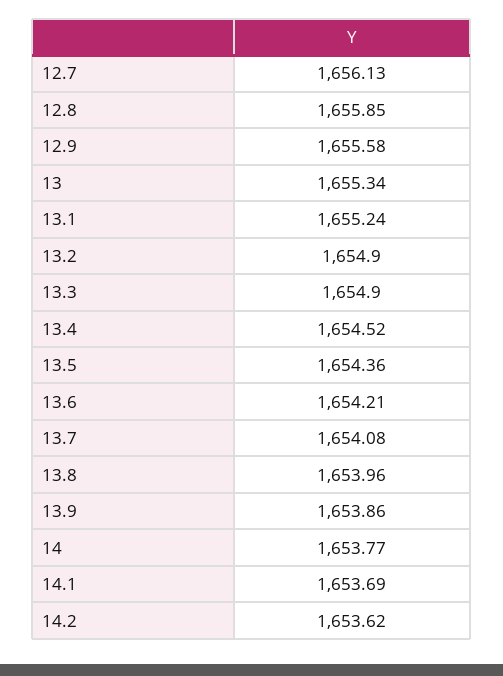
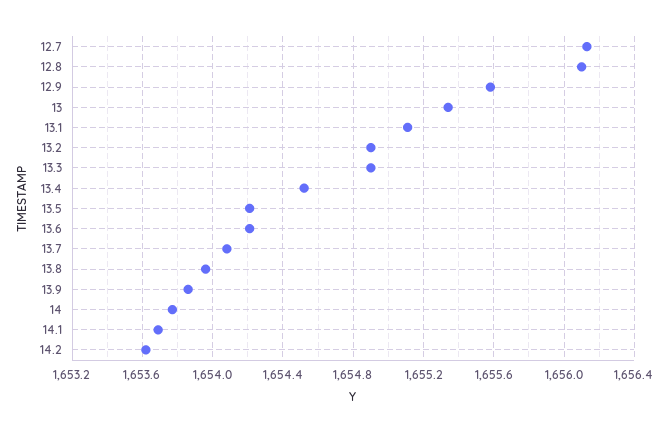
12.8: 1655.85 -> 1656.1
13.1: 1655.24 -> 1655.1
13.5: 1654.36 -> 1654.2

